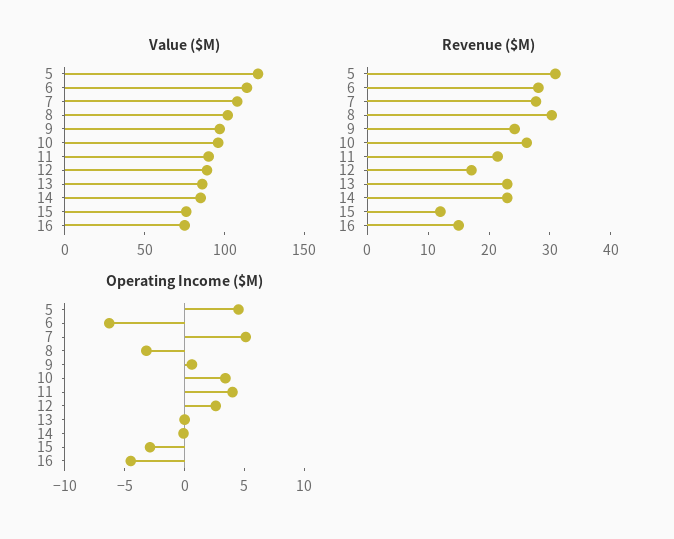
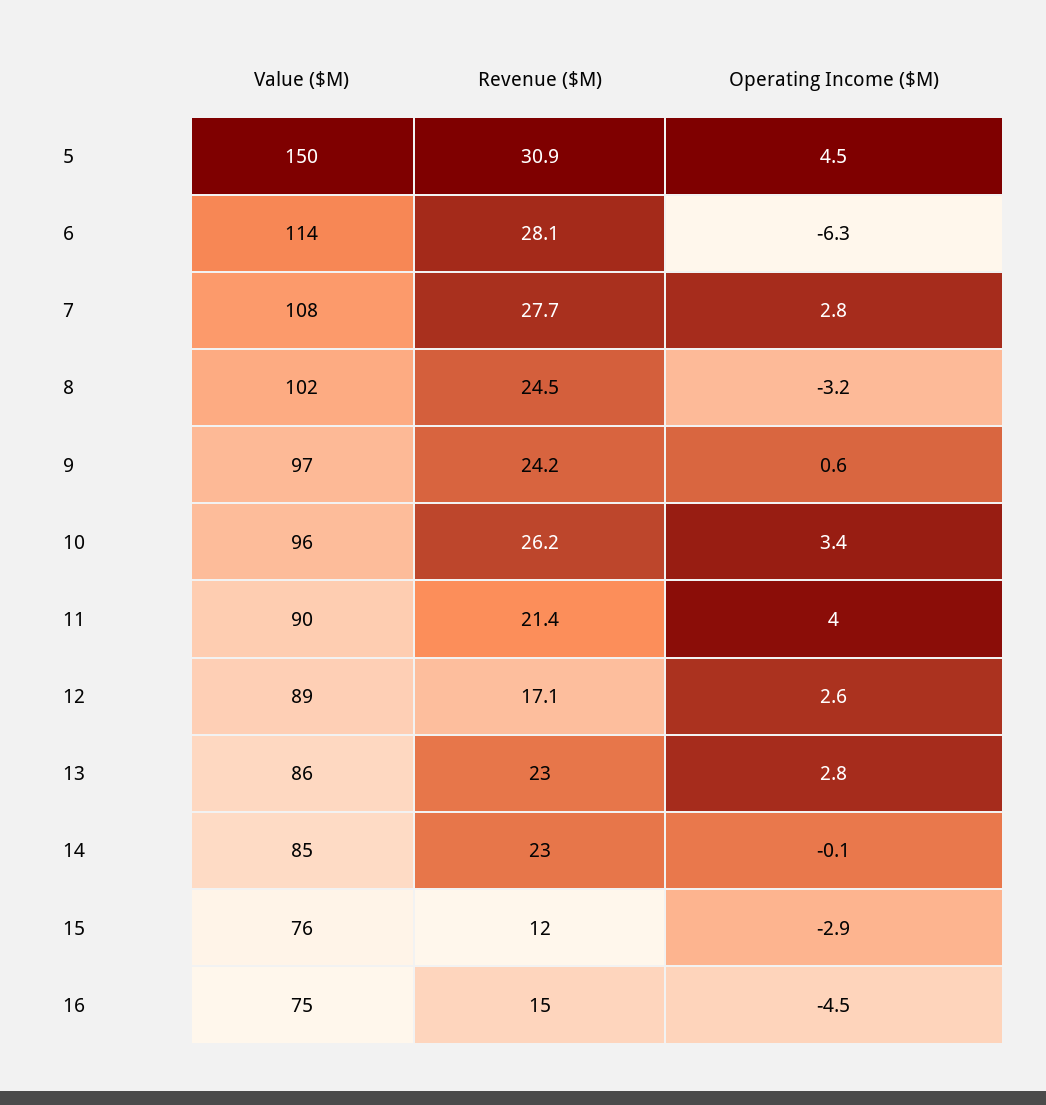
Value ($M), 5: 120 -> 150
Revenue ($M), 8: 30 -> 24.5
Operating Income ($M), 7: 5 -> 2.8
Operating Income ($M), 13: 0 -> 2.8

